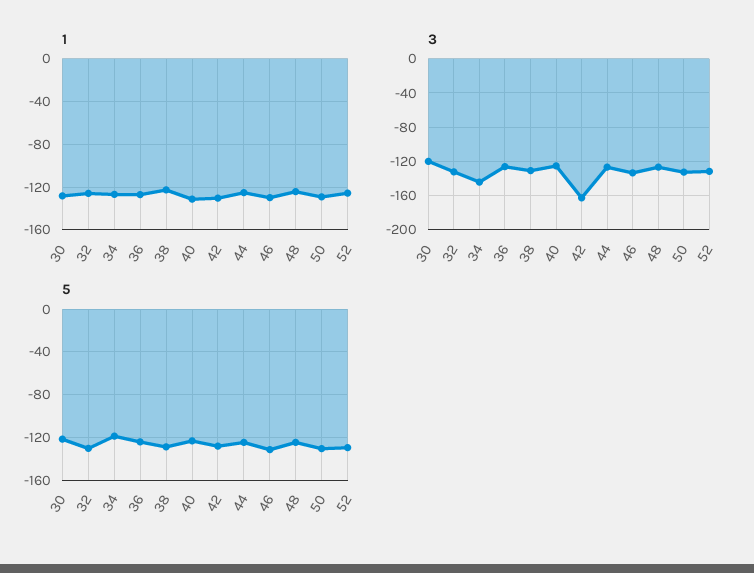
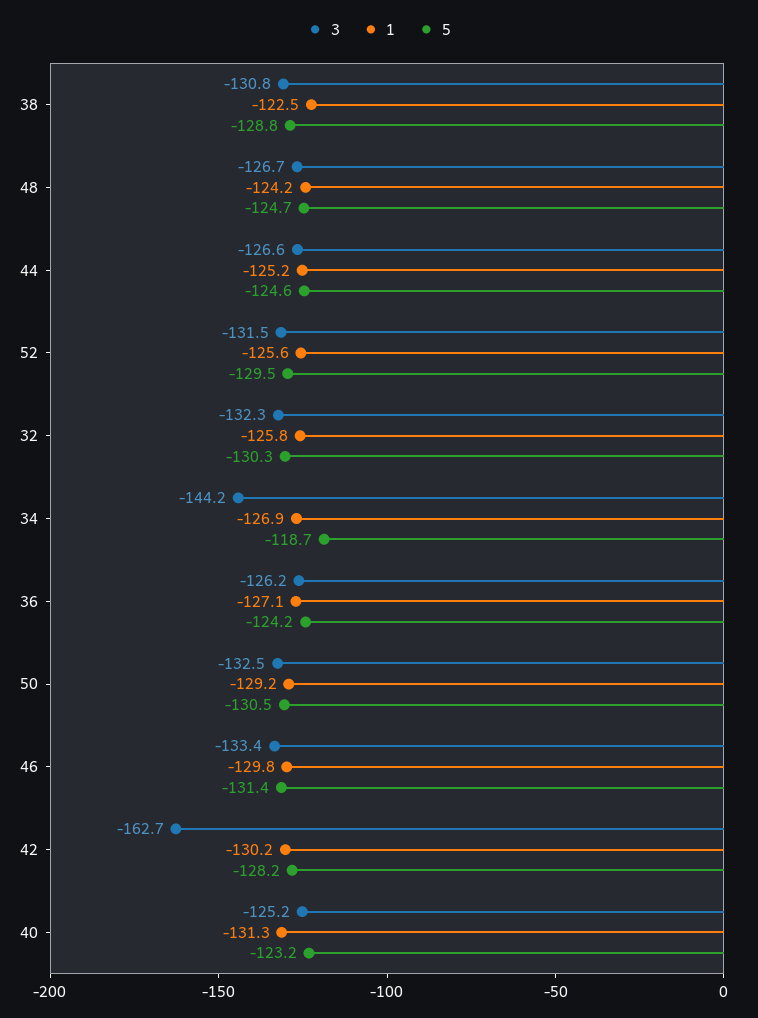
1, 30: -130 -> none
3, 30: -120 -> none
5, 30: -120 -> none

